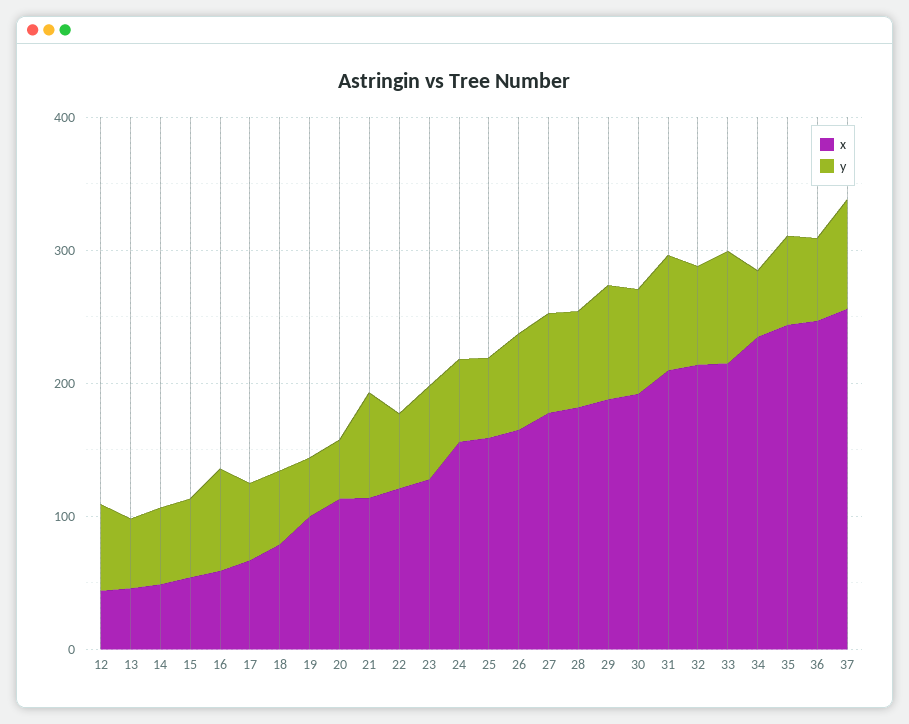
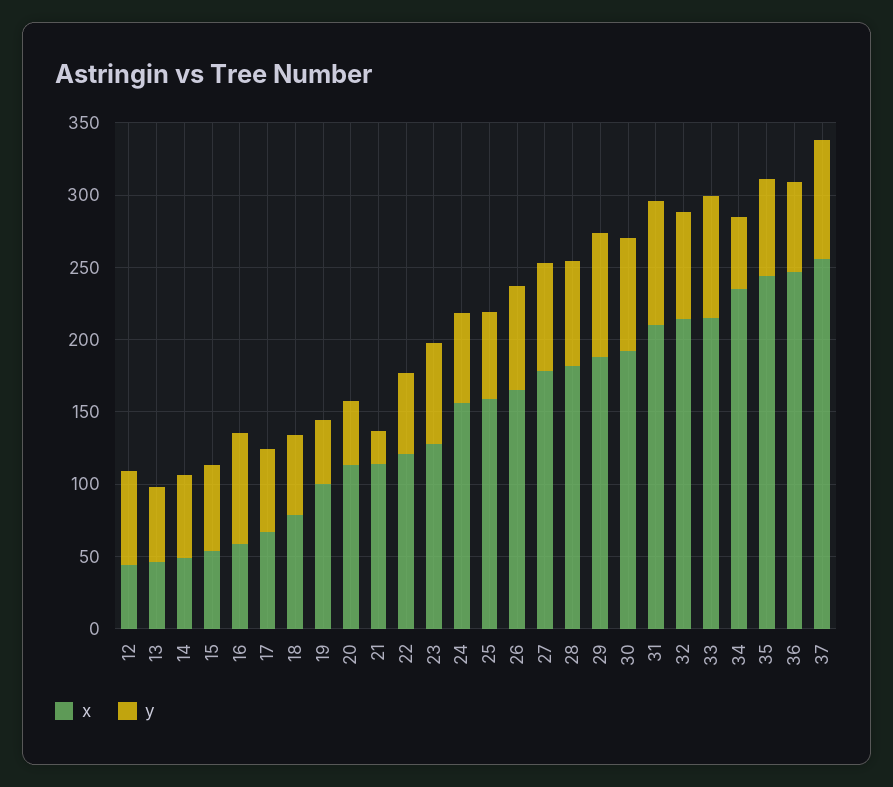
y, 21: 80 -> 20

